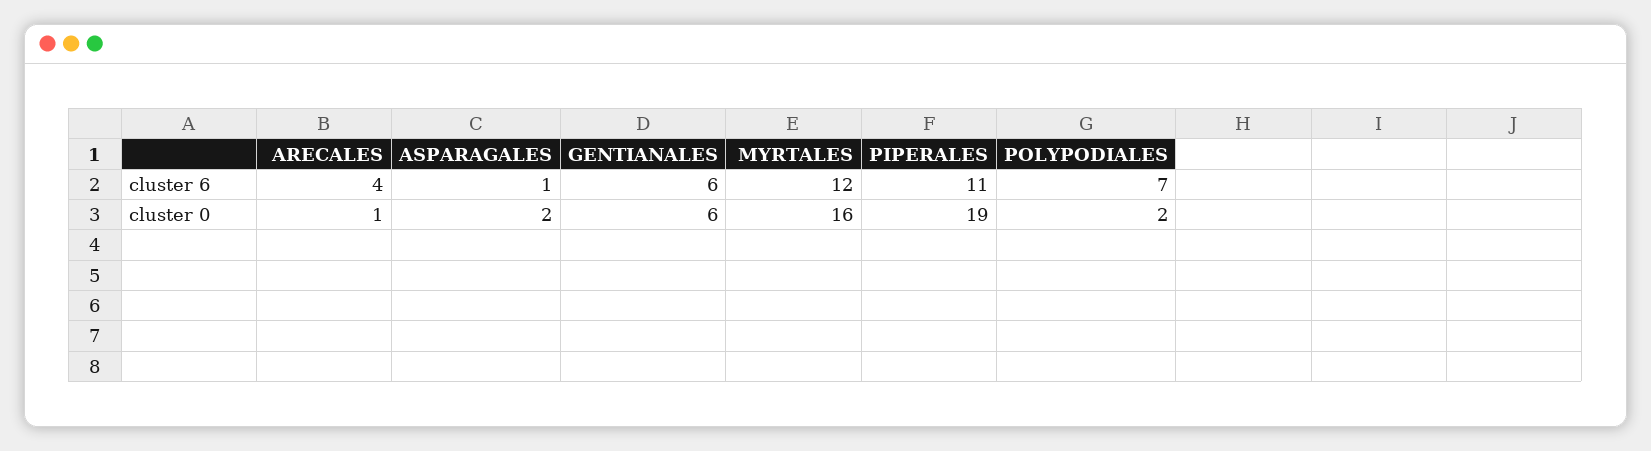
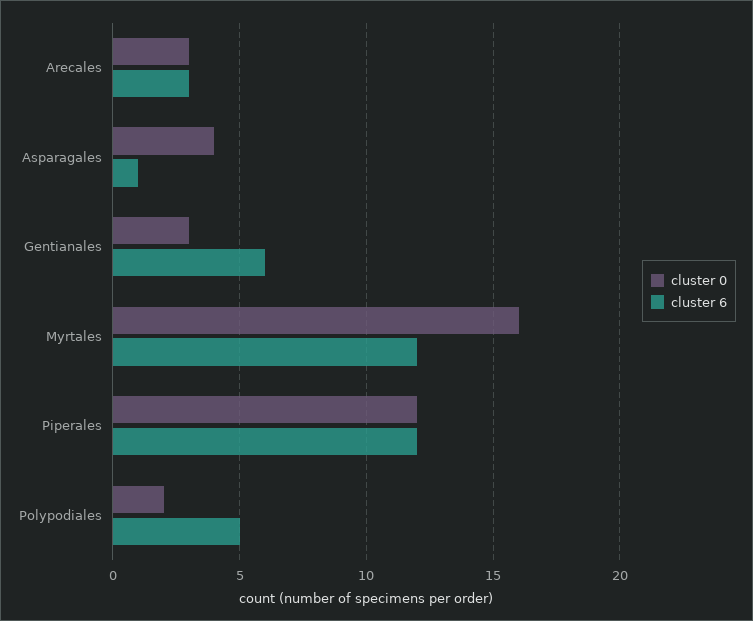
cluster 6, ARECALES: 4 -> 3
cluster 6, PIPERALES: 11 -> 12
cluster 6, POLYPODIALES: 7 -> 5
cluster 0, ARECALES: 1 -> 3
cluster 0, ASPARAGALES: 2 -> 4
cluster 0, GENTIANALES: 6 -> 3
cluster 0, PIPERALES: 19 -> 12

